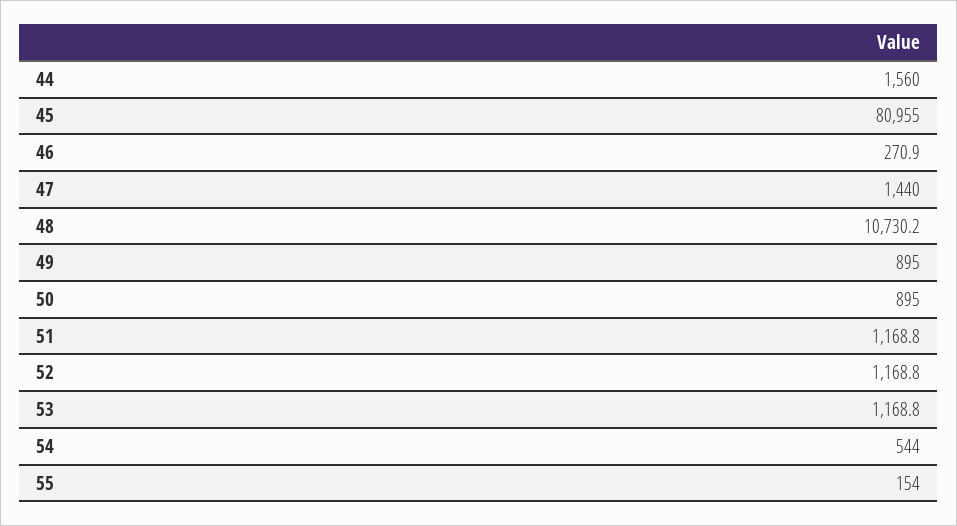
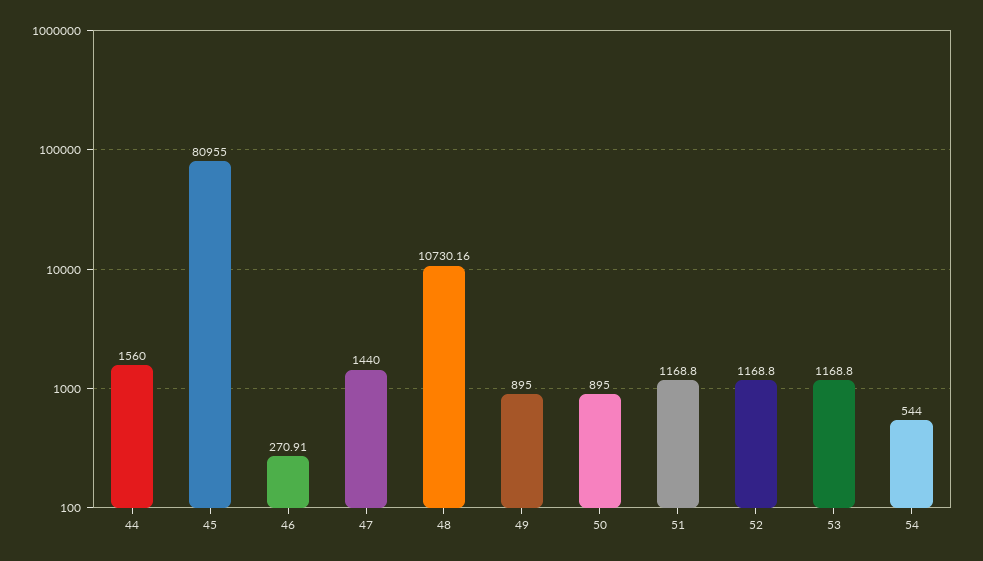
55: 154 -> none

